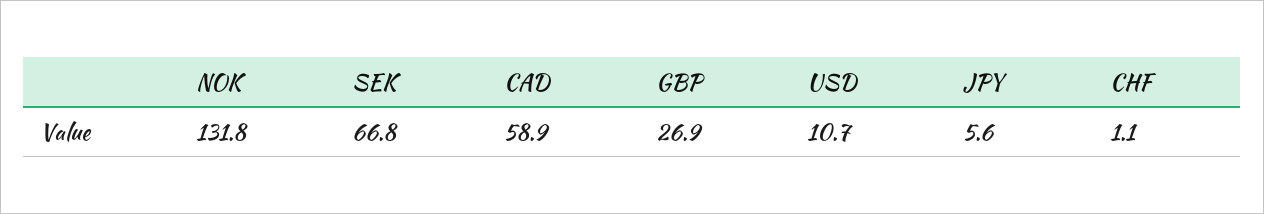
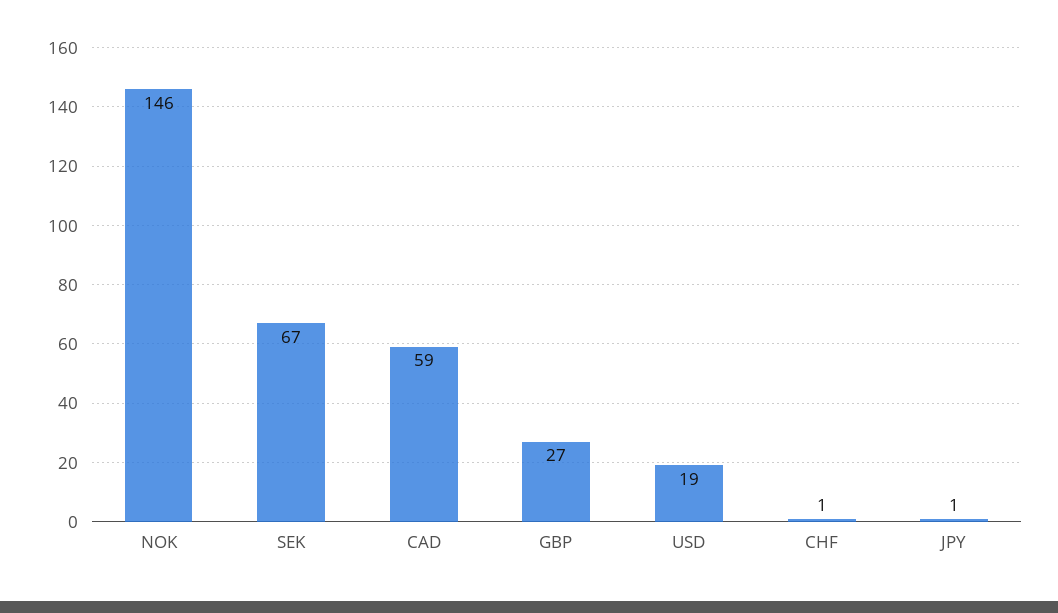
NOK: 131.8 -> 146
USD: 10.7 -> 19
JPY: 5.6 -> 1

